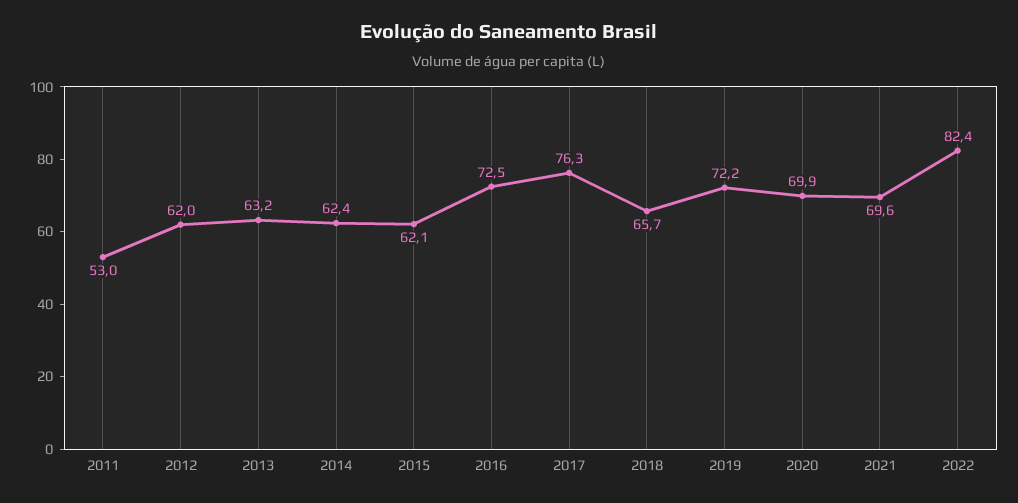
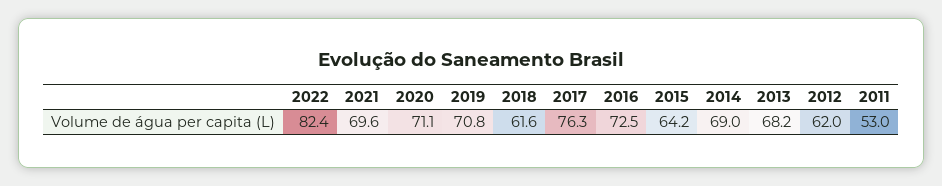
2013: 63.2 -> 68.2
2014: 62.4 -> 69
2015: 62.1 -> 64.2
2018: 65.7 -> 61.6
2019: 72.2 -> 70.8
2020: 69.9 -> 71.1

